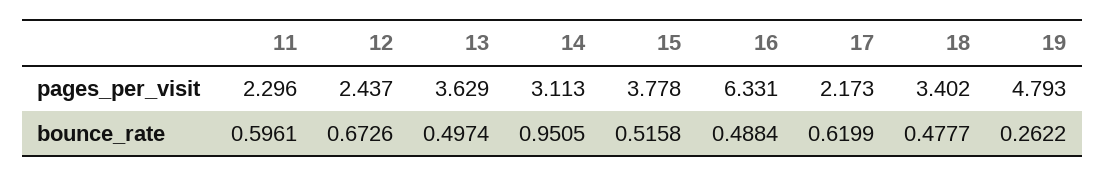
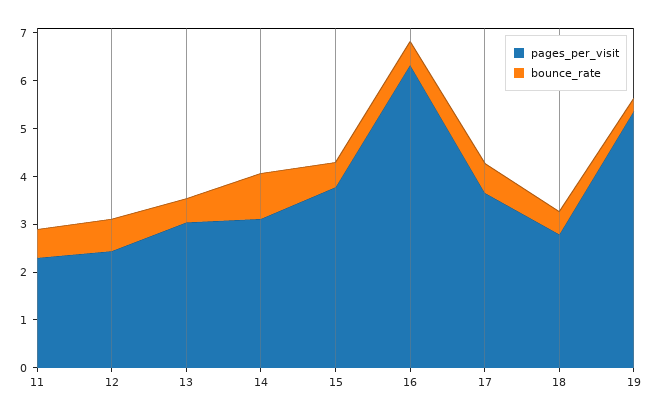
pages_per_visit, 13: 3.629 -> 3
pages_per_visit, 17: 2.173 -> 3.6
pages_per_visit, 18: 3.402 -> 2.8
pages_per_visit, 19: 4.793 -> 5.4

